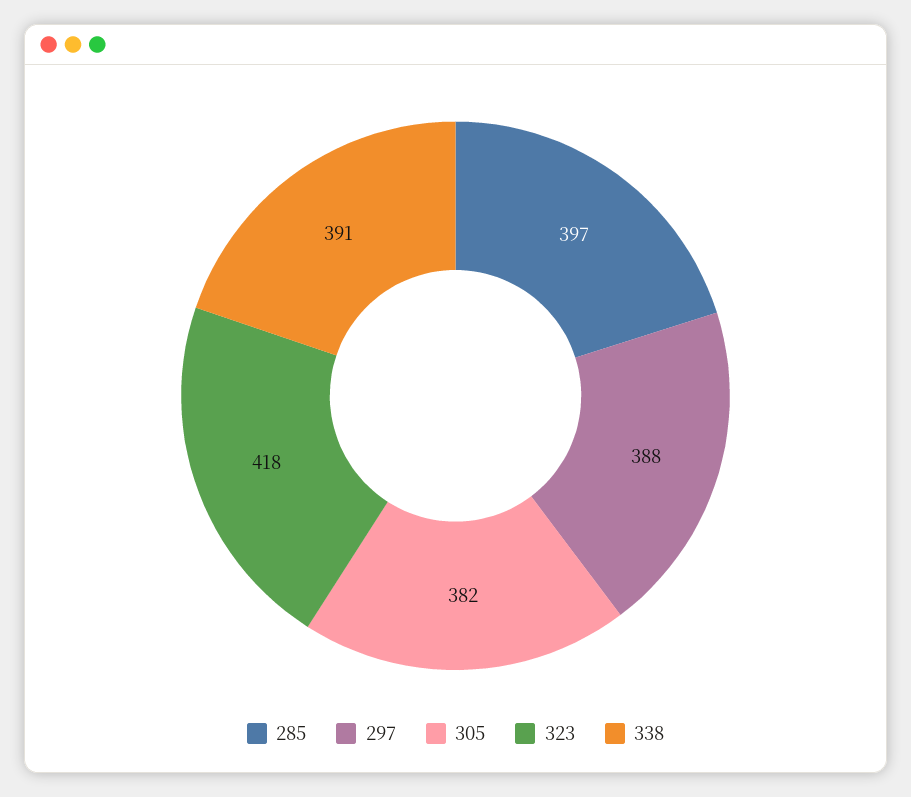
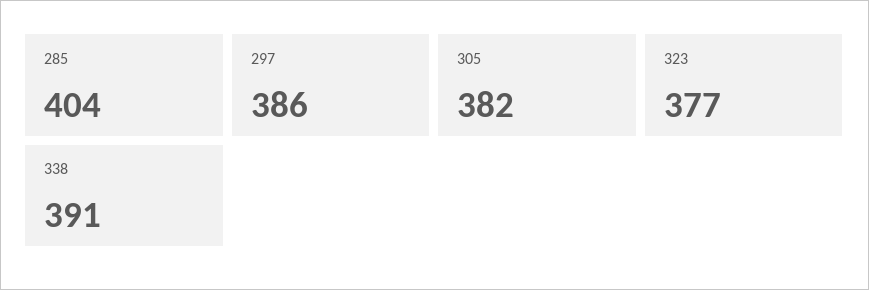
285: 397 -> 404
297: 388 -> 386
323: 418 -> 377

